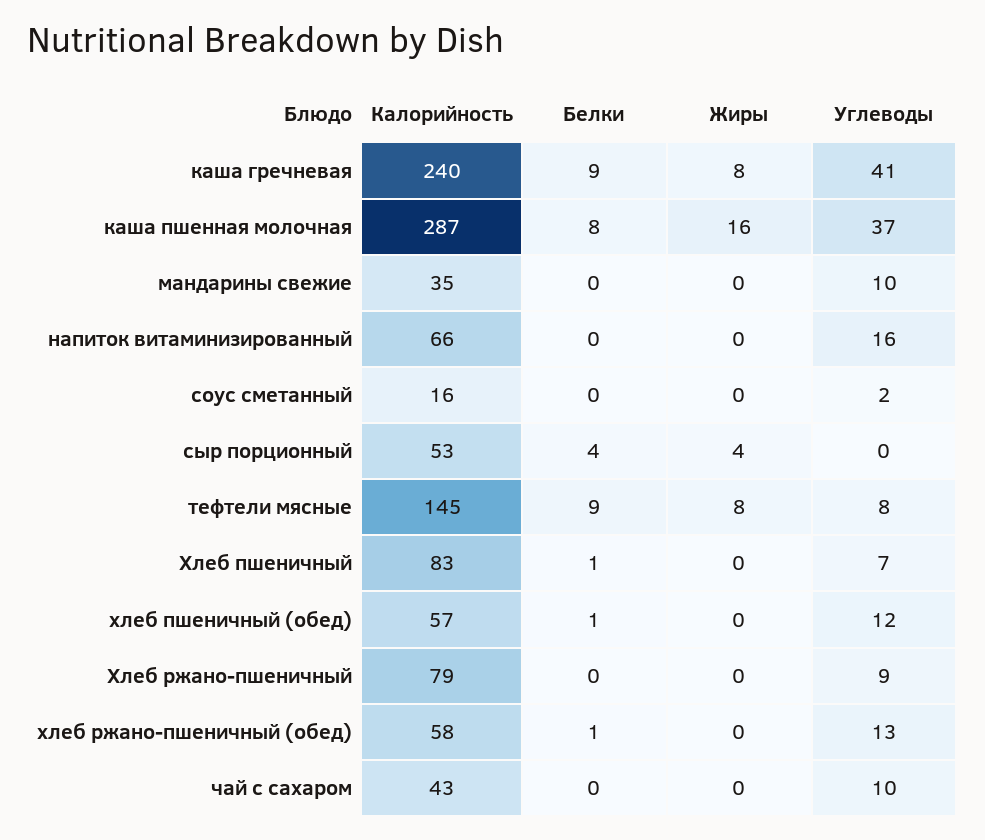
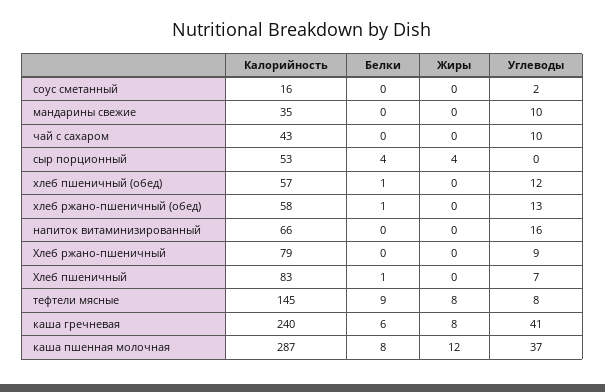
Белки, каша гречневая: 9 -> 6
Жиры, каша пшенная молочная: 16 -> 12

